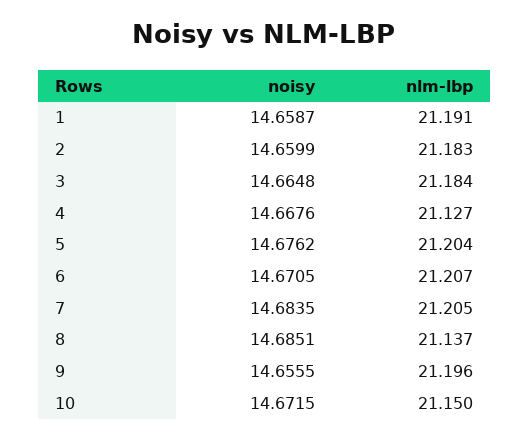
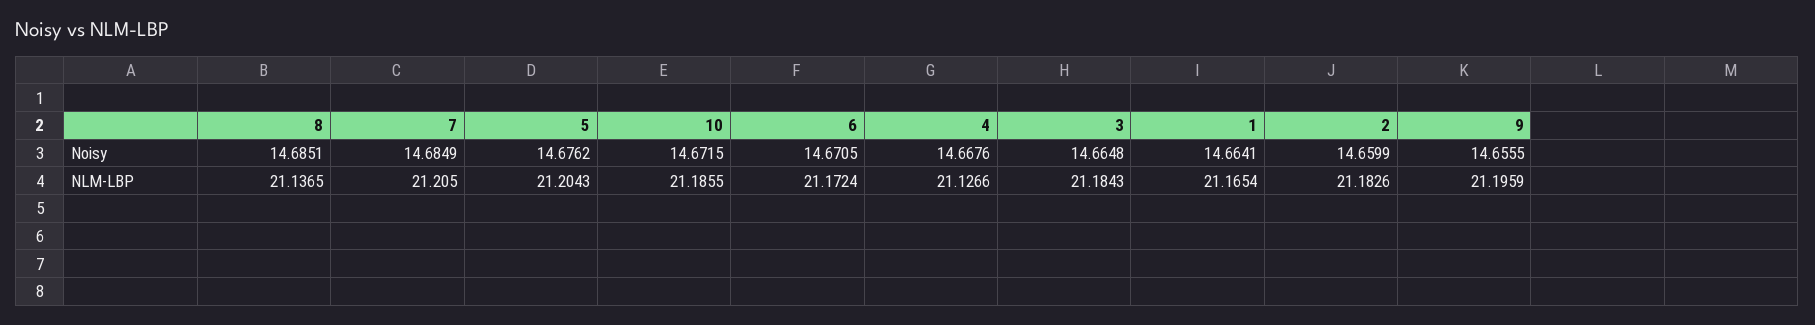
noisy, 1: 14.6587 -> 14.6641
nlm-lbp, 1: 21.191 -> 21.1654
nlm-lbp, 6: 21.207 -> 21.1724
noisy, 7: 14.6835 -> 14.6849
nlm-lbp, 10: 21.15 -> 21.1855

